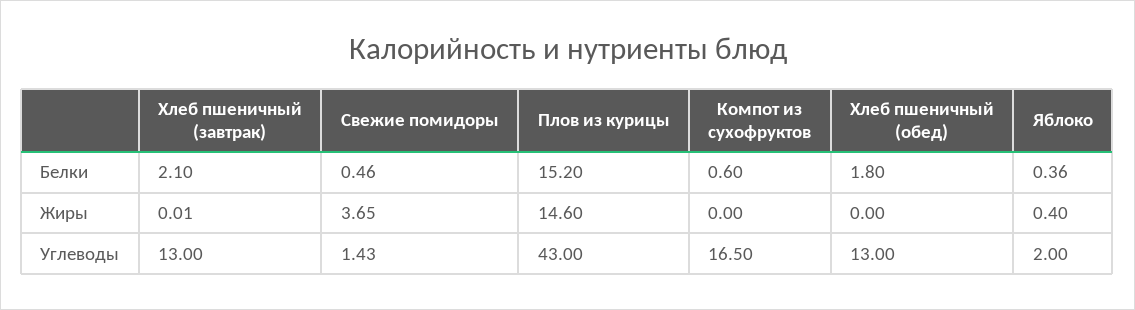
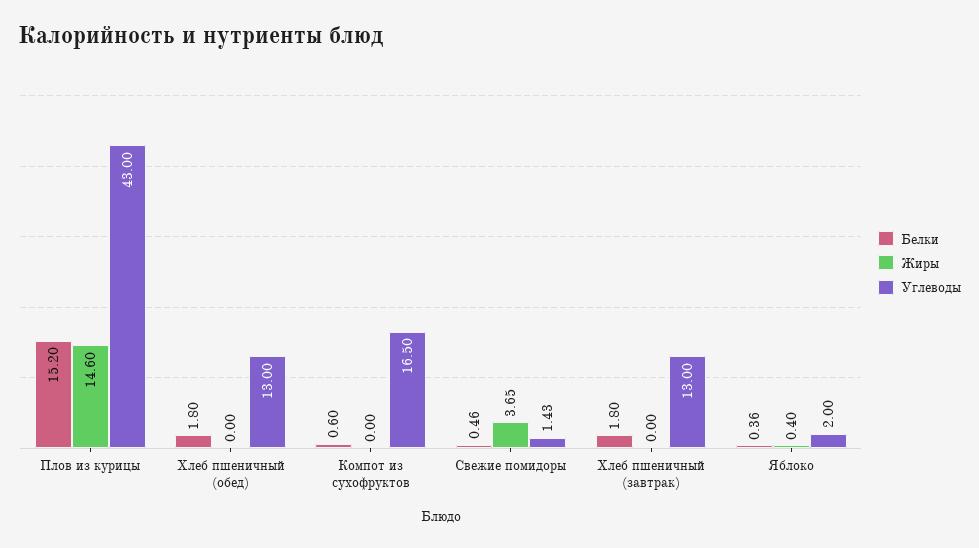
Белки, Хлеб пшеничный (завтрак): 2.1 -> 1.8
Жиры, Хлеб пшеничный (завтрак): 0.01 -> 0

